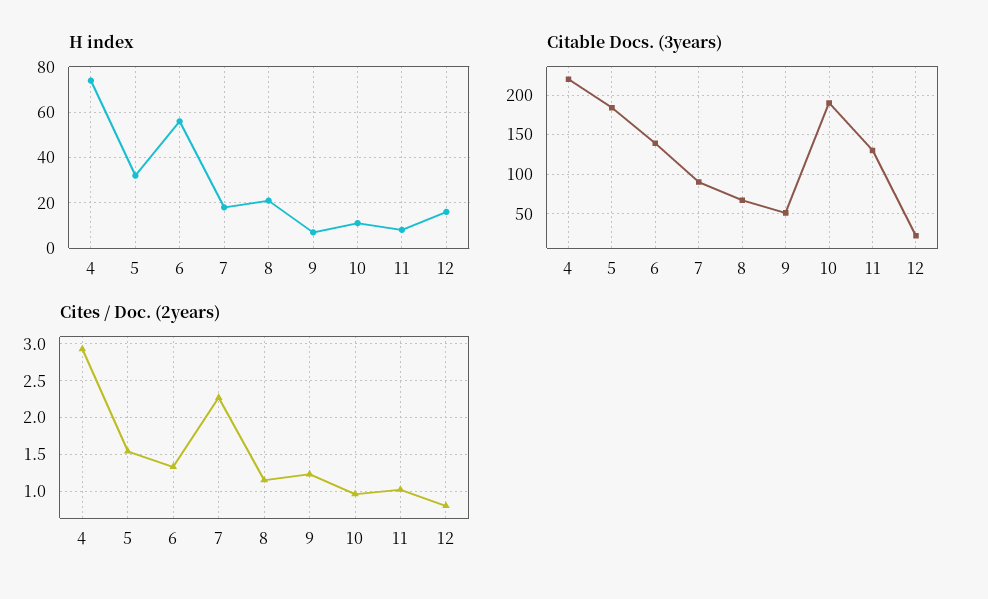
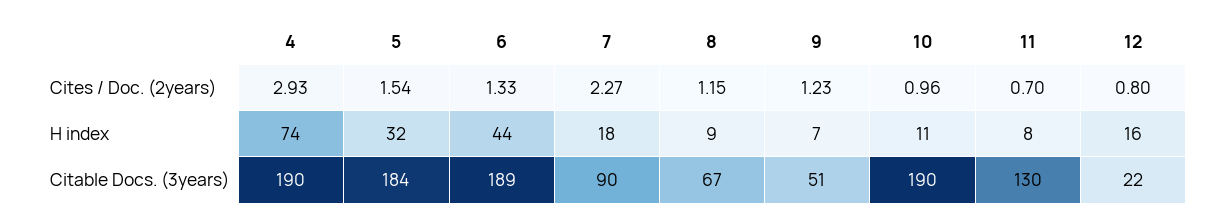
H index, 6: 55 -> 44
H index, 8: 20 -> 9
Citable Docs. (3years), 4: 220 -> 190
Citable Docs. (3years), 6: 140 -> 189
Cites / Doc. (2years), 11: 1 -> 0.7

